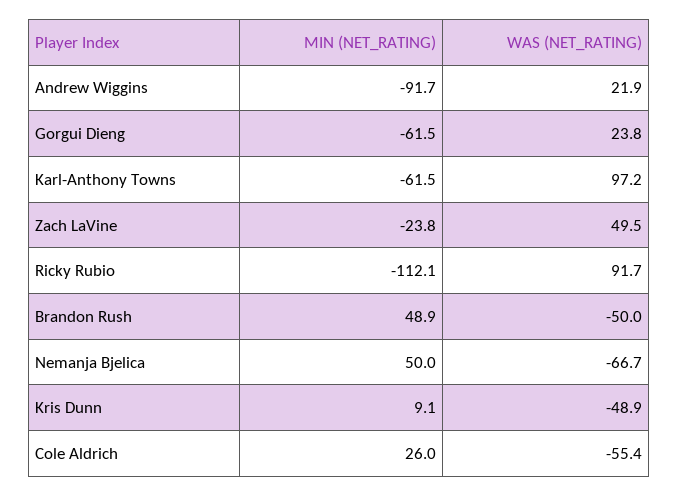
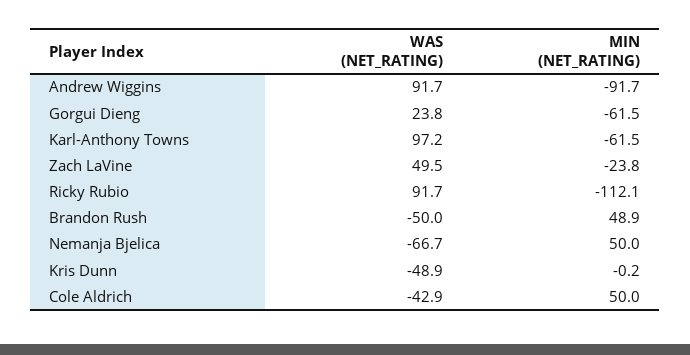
WAS (NET_RATING), Andrew Wiggins: 21.9 -> 91.7
MIN (NET_RATING), Kris Dunn: 9.1 -> -0.2
MIN (NET_RATING), Cole Aldrich: 26 -> 50
WAS (NET_RATING), Cole Aldrich: -55.4 -> -42.9

